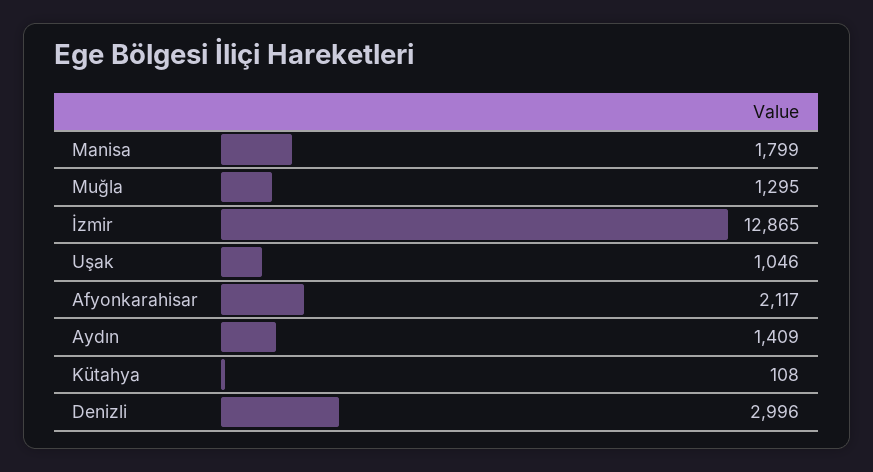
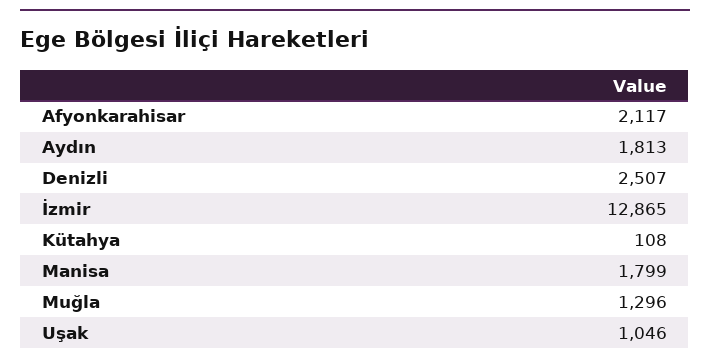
Muğla: 1295 -> 1296
Aydın: 1409 -> 1813
Denizli: 2996 -> 2507

